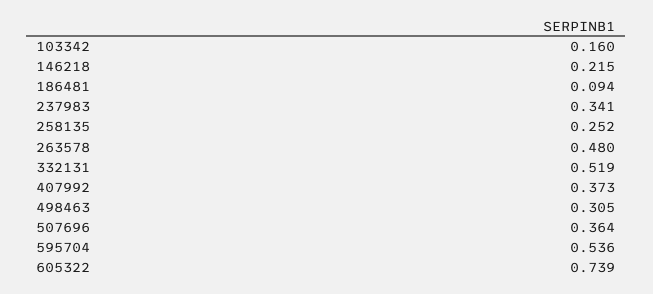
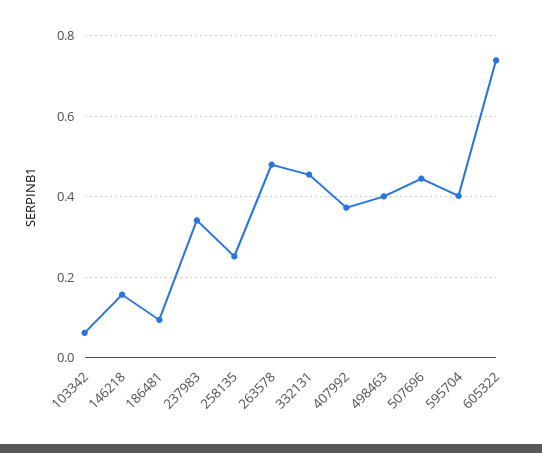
103342: 0.16 -> 0.06
146218: 0.215 -> 0.16
332131: 0.519 -> 0.46
498463: 0.305 -> 0.4
507696: 0.364 -> 0.44
595704: 0.536 -> 0.4

